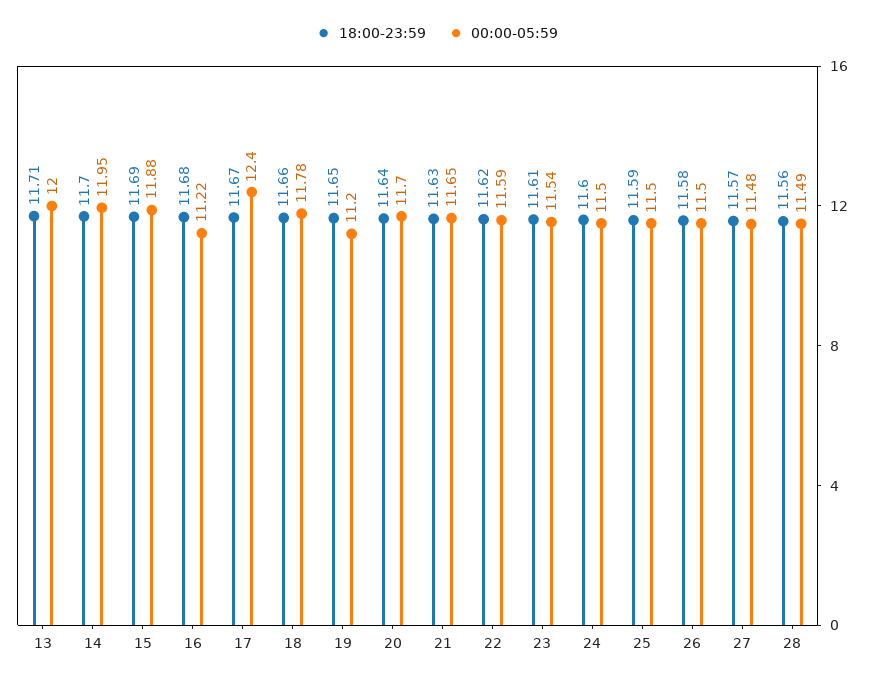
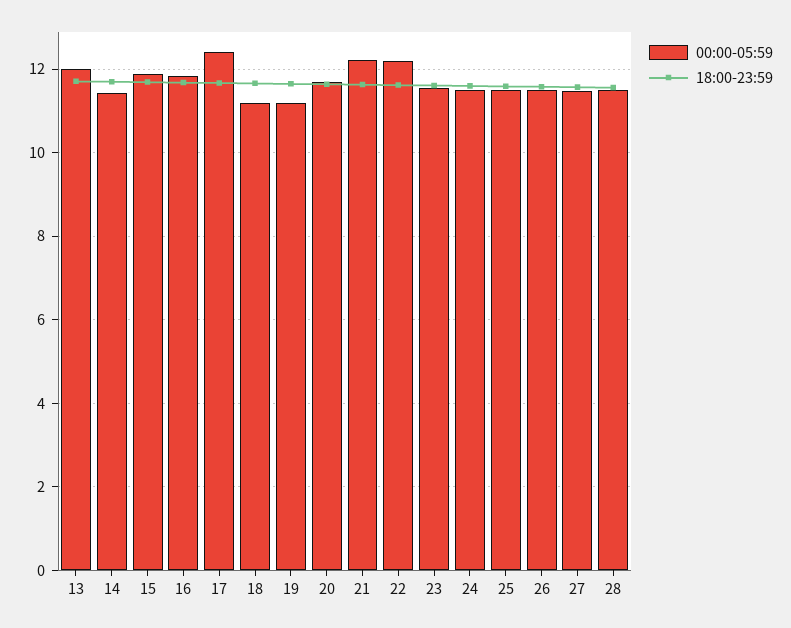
00:00-05:59, 14: 11.95 -> 11.4
00:00-05:59, 16: 11.22 -> 11.8
00:00-05:59, 18: 11.78 -> 11.2
00:00-05:59, 21: 11.65 -> 12.2
00:00-05:59, 22: 11.59 -> 12.2

